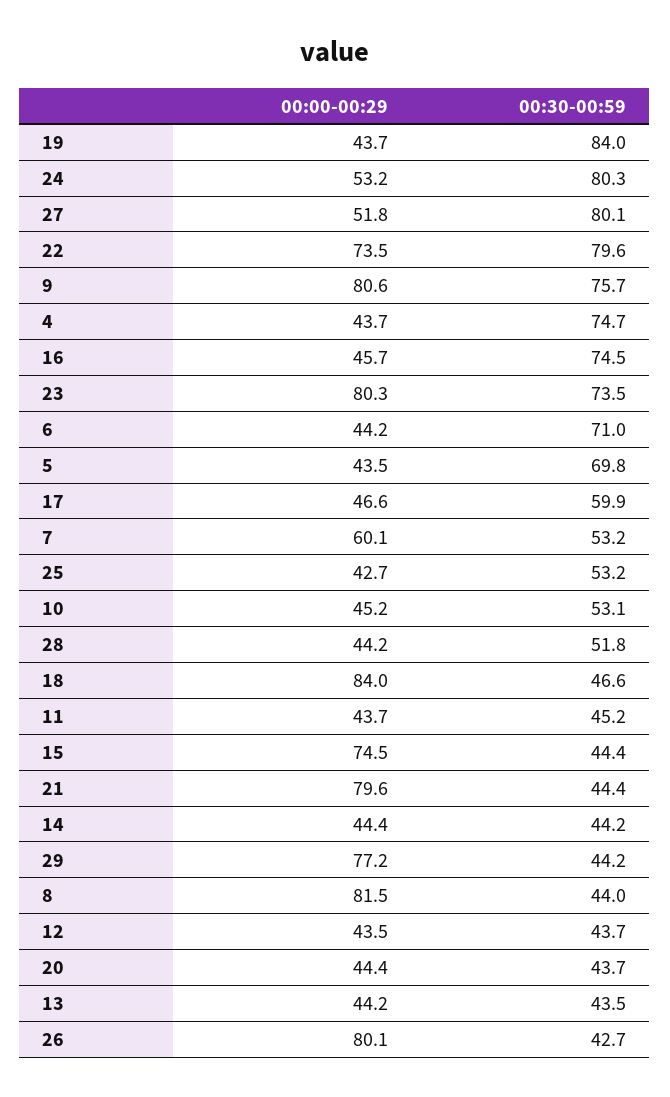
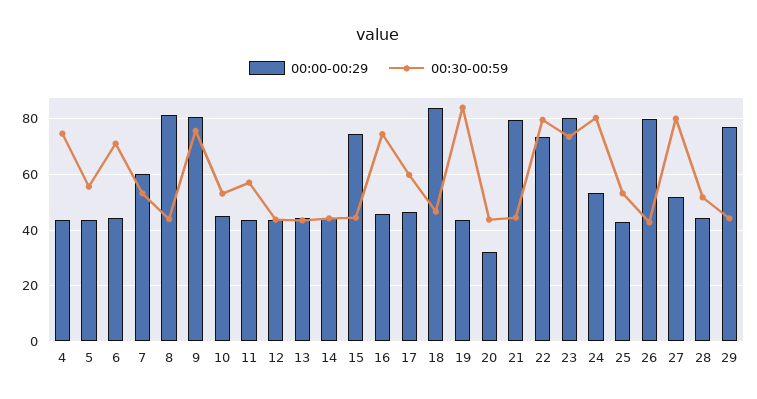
00:30-00:59, 5: 69.8 -> 55
00:30-00:59, 11: 45.2 -> 57.5
00:00-00:29, 20: 44.4 -> 32.5

